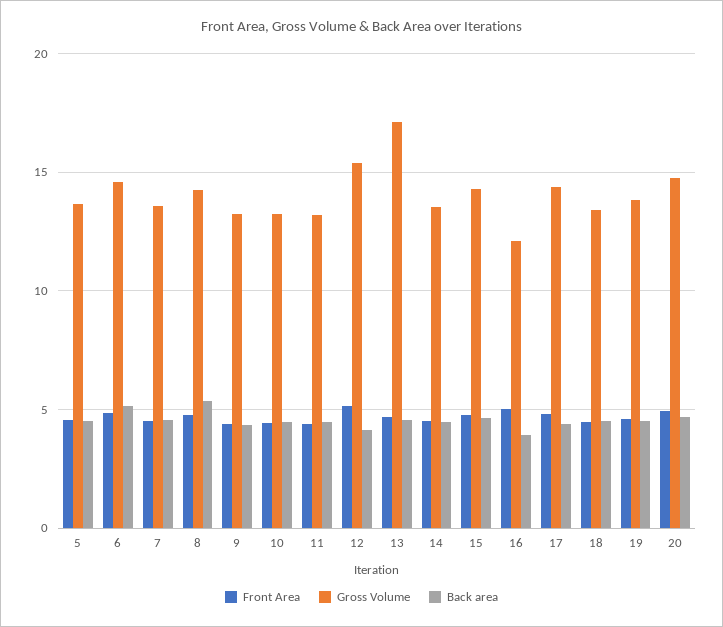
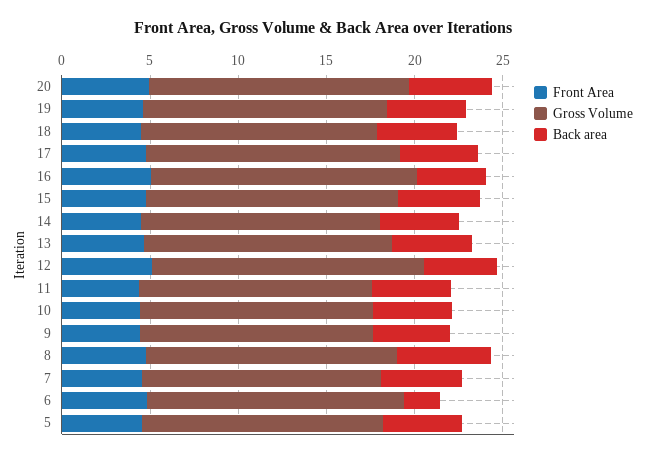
Back area, 6: 5 -> 2
Gross Volume, 13: 17 -> 14
Gross Volume, 16: 12 -> 15

